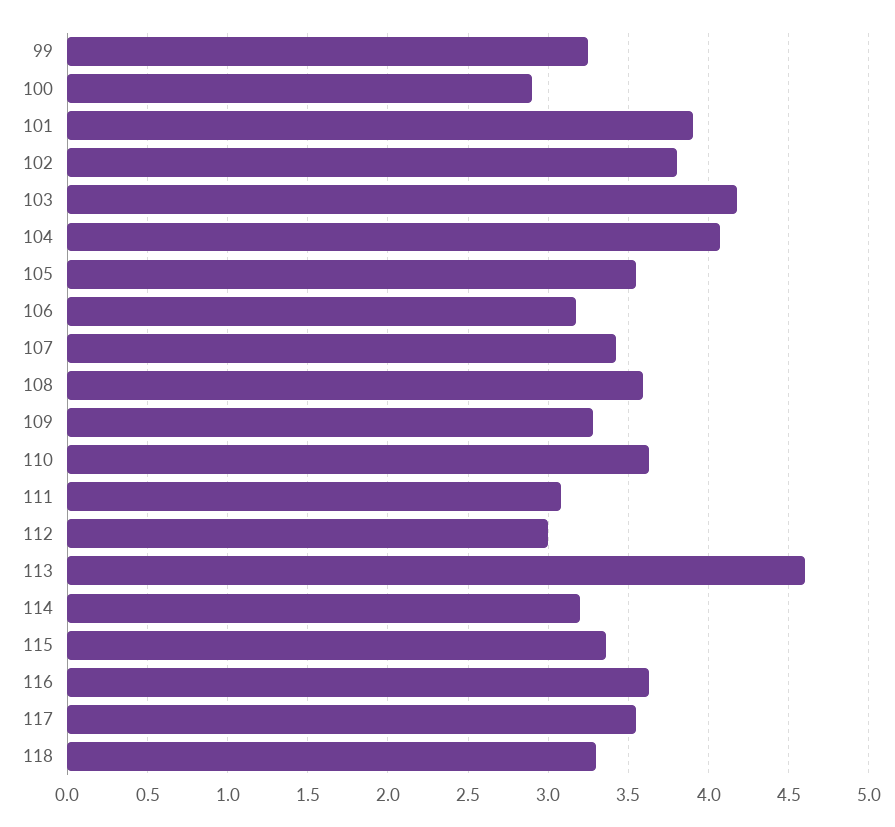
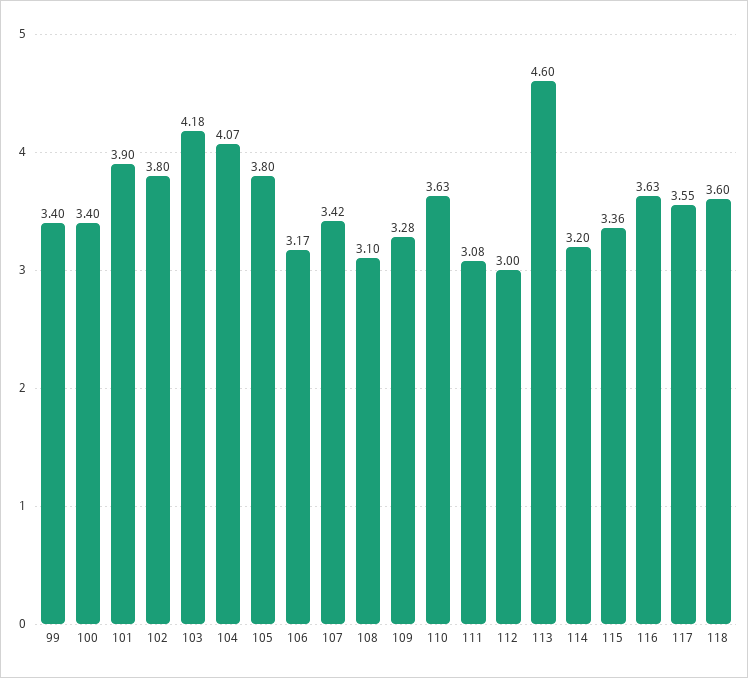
99: 3.25 -> 3.4
100: 2.9 -> 3.4
105: 3.55 -> 3.8
108: 3.6 -> 3.1
118: 3.3 -> 3.6

